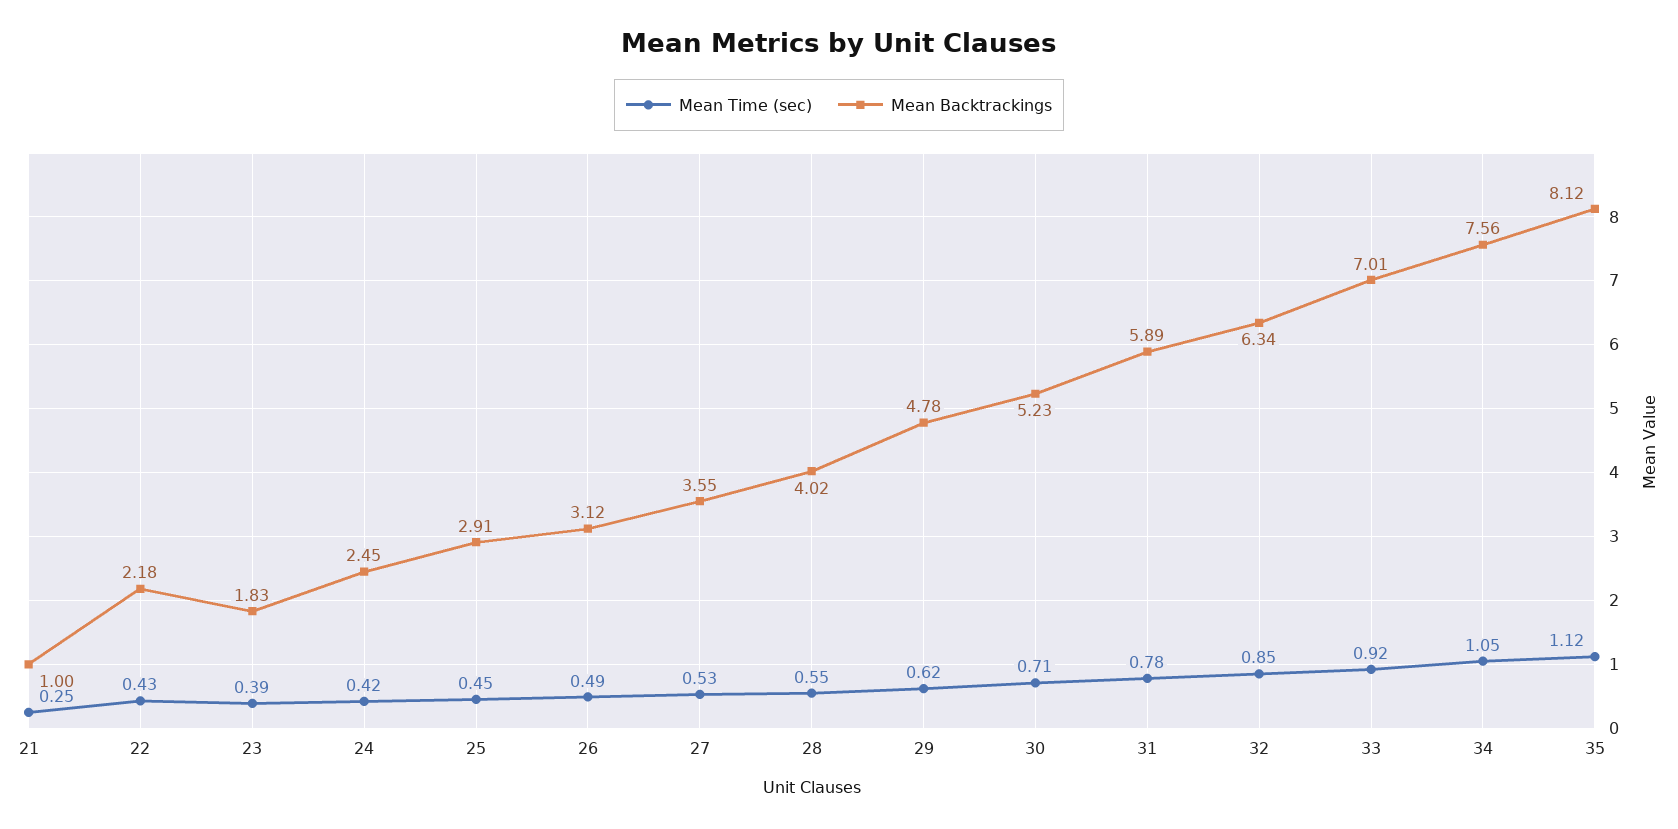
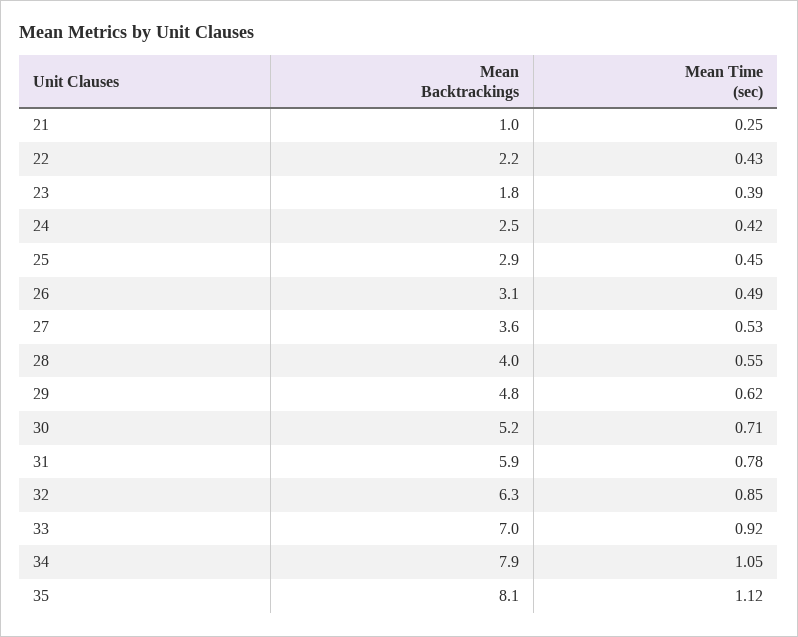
Mean Backtrackings, 34: 7.56 -> 7.9

